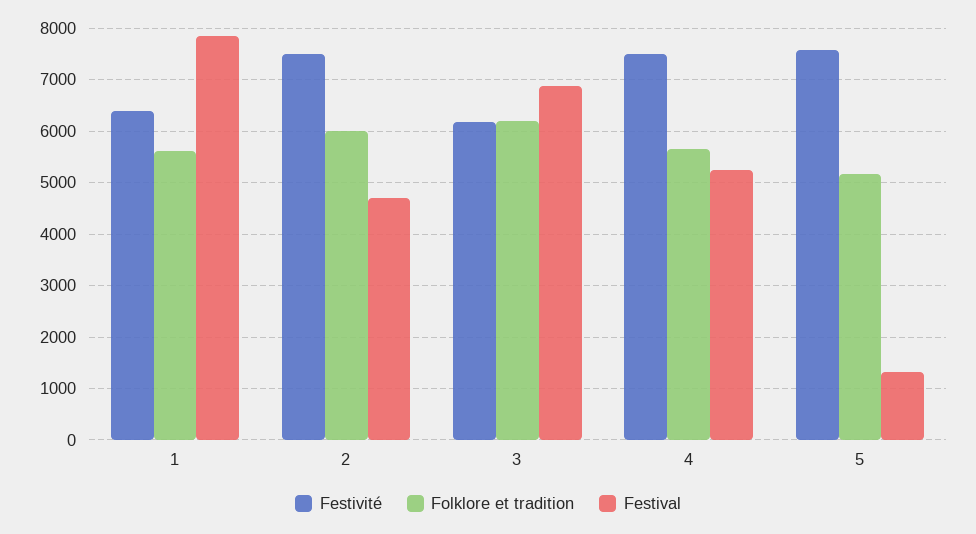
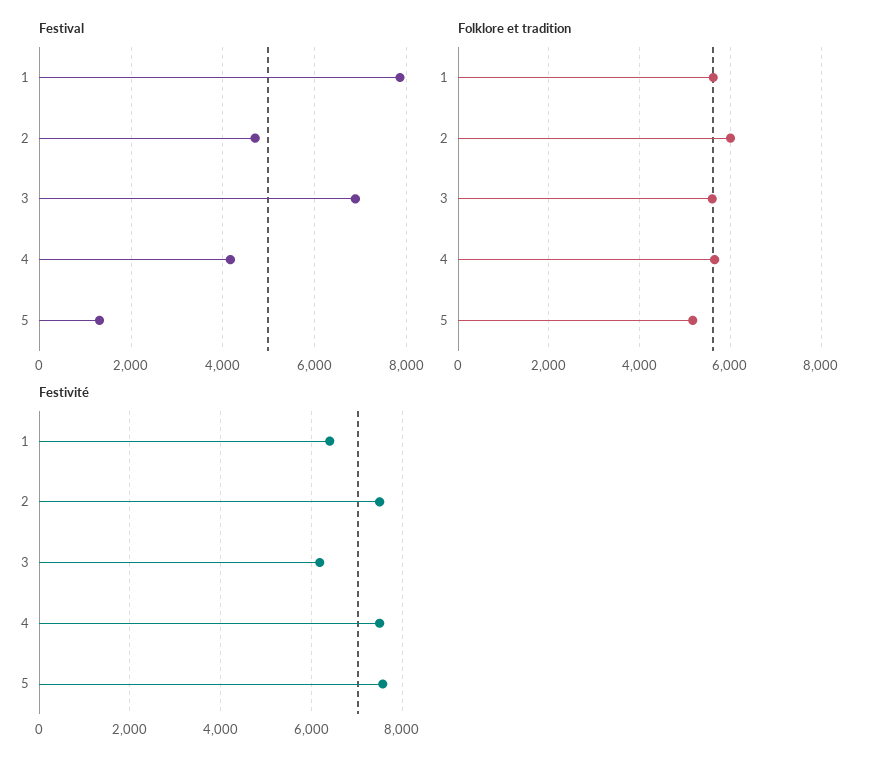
Folklore et tradition, 3: 6200 -> 5600
Festival, 4: 5200 -> 4200

